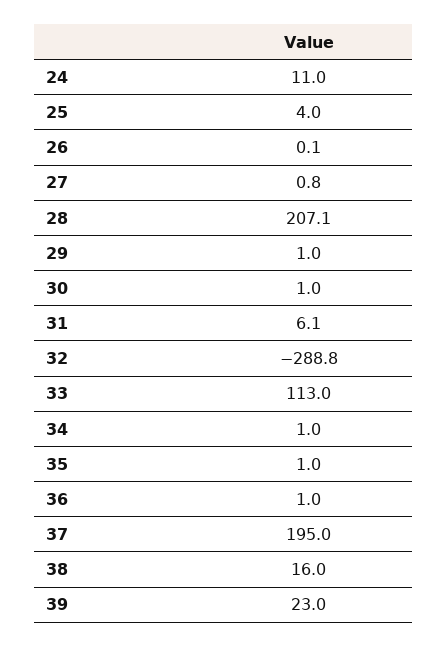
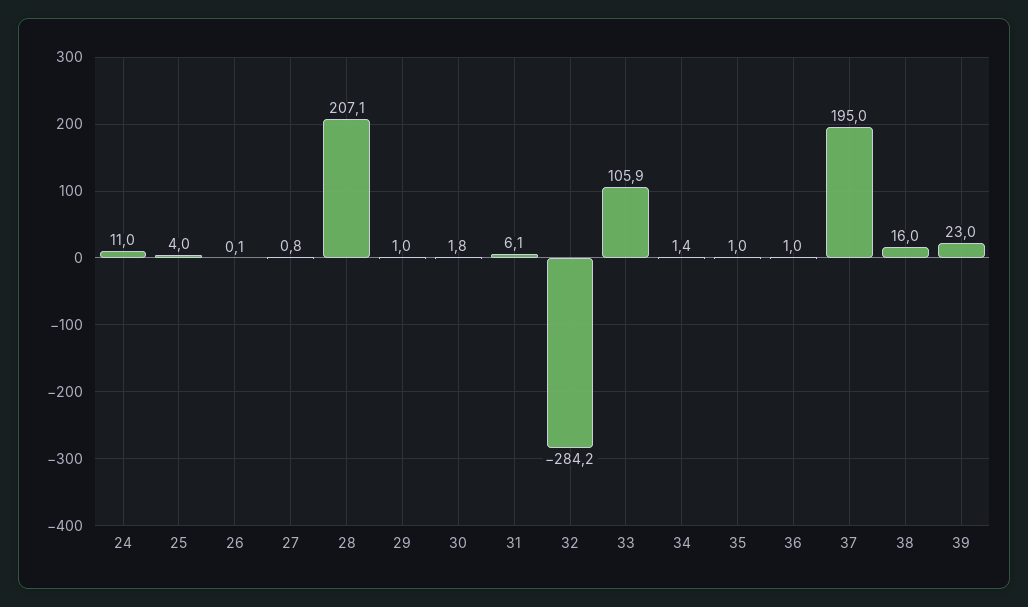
30: 1 -> 1.8
32: -288.8 -> -284.2
33: 113 -> 105.9
34: 1 -> 1.4

